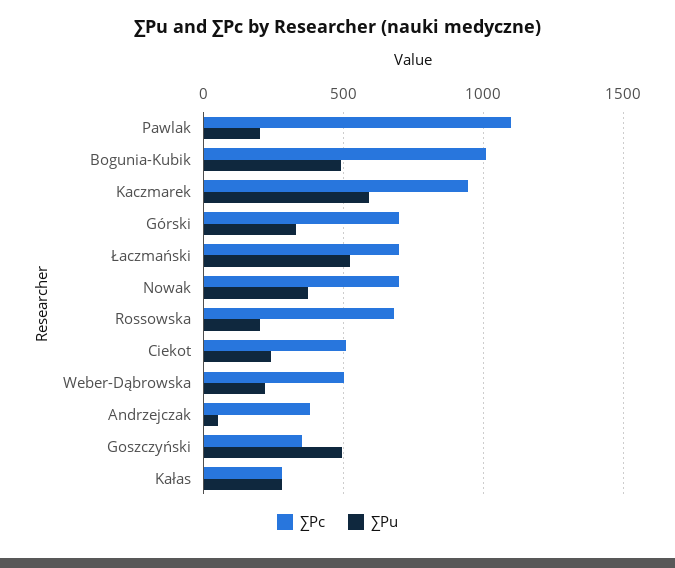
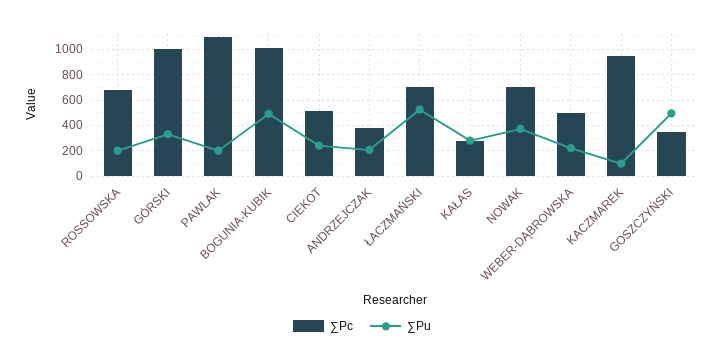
∑Pu, Kaczmarek: 600 -> 100
∑Pc, Górski: 700 -> 1000
∑Pu, Andrzejczak: 50 -> 200

